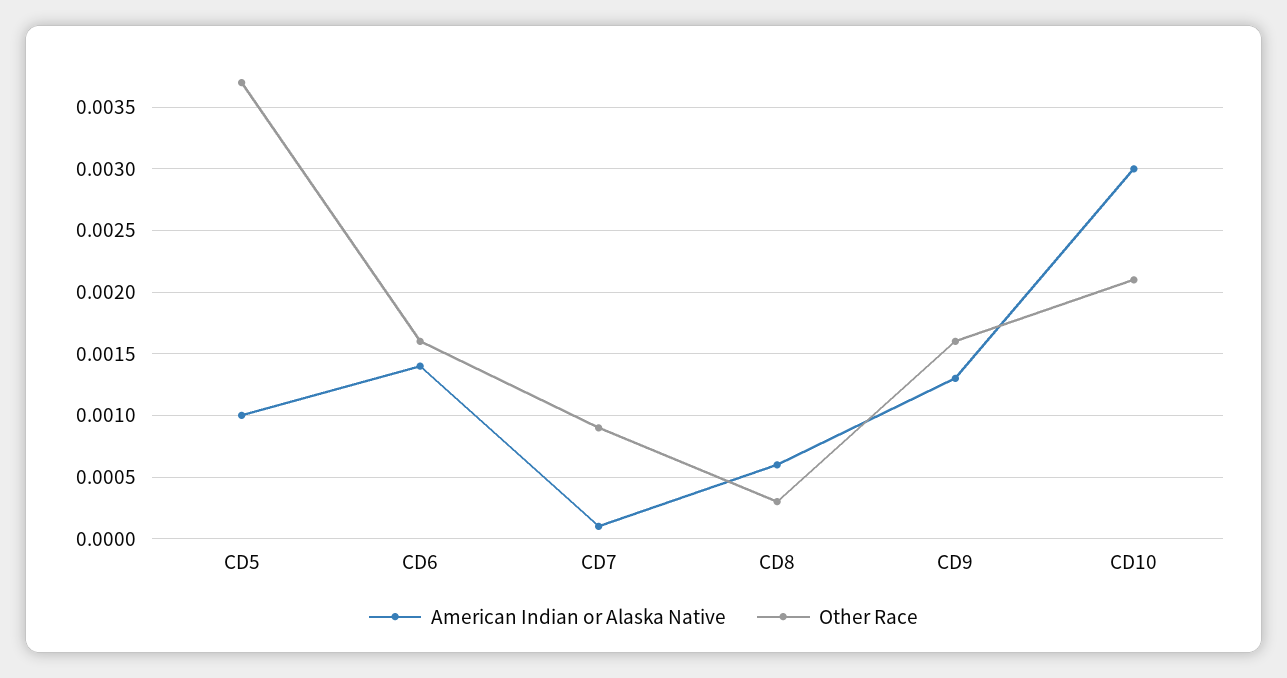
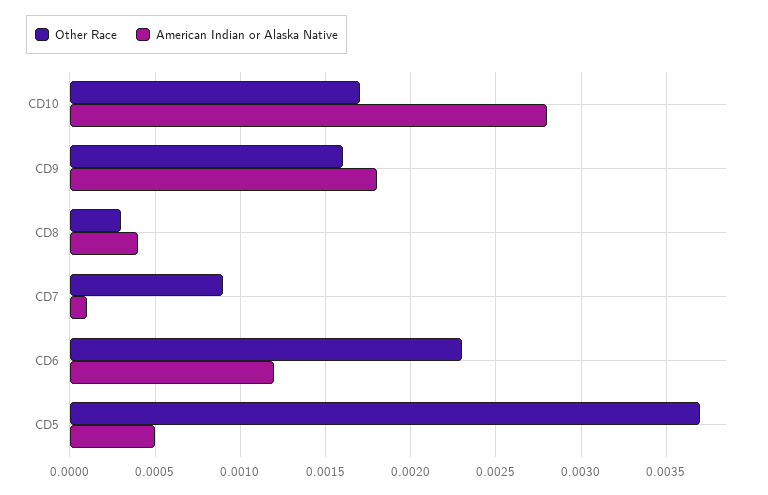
American Indian or Alaska Native, CD5: 0.001 -> 0.0005
American Indian or Alaska Native, CD6: 0.0014 -> 0.0012
Other Race, CD6: 0.0016 -> 0.0023
American Indian or Alaska Native, CD8: 0.0006 -> 0.0004
American Indian or Alaska Native, CD9: 0.0013 -> 0.0018
American Indian or Alaska Native, CD10: 0.003 -> 0.0028
Other Race, CD10: 0.0021 -> 0.0017

